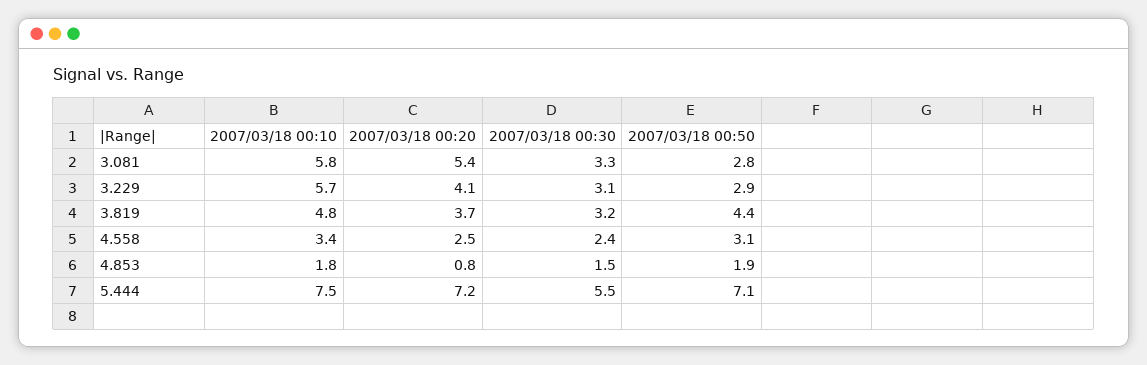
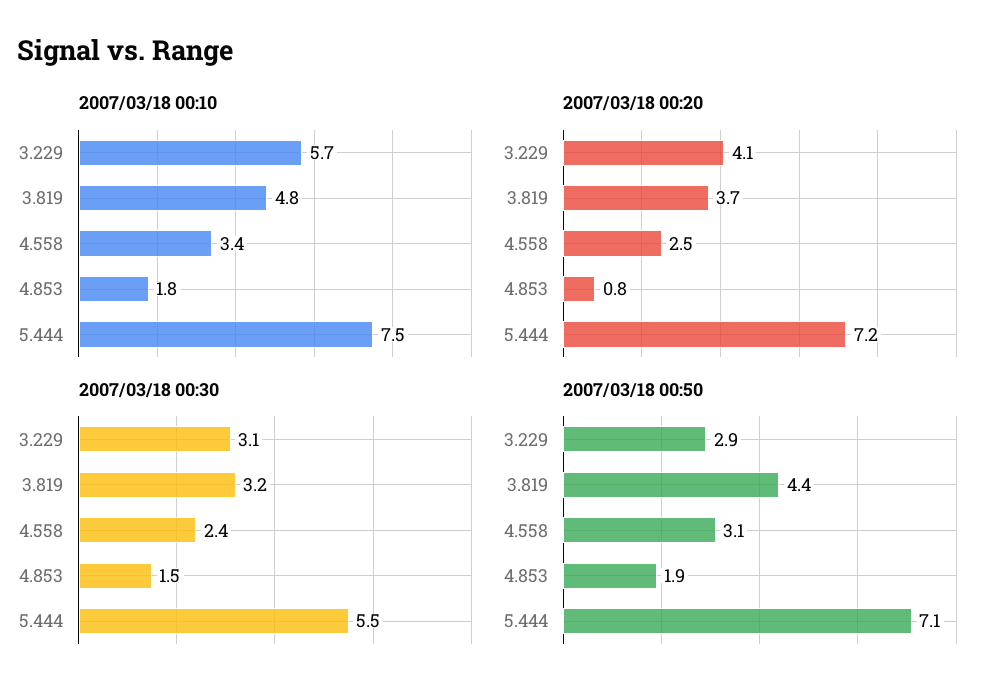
2007/03/18 00:10, 3.081: 5.8 -> none
2007/03/18 00:20, 3.081: 5.4 -> none
2007/03/18 00:30, 3.081: 3.3 -> none
2007/03/18 00:50, 3.081: 2.8 -> none

